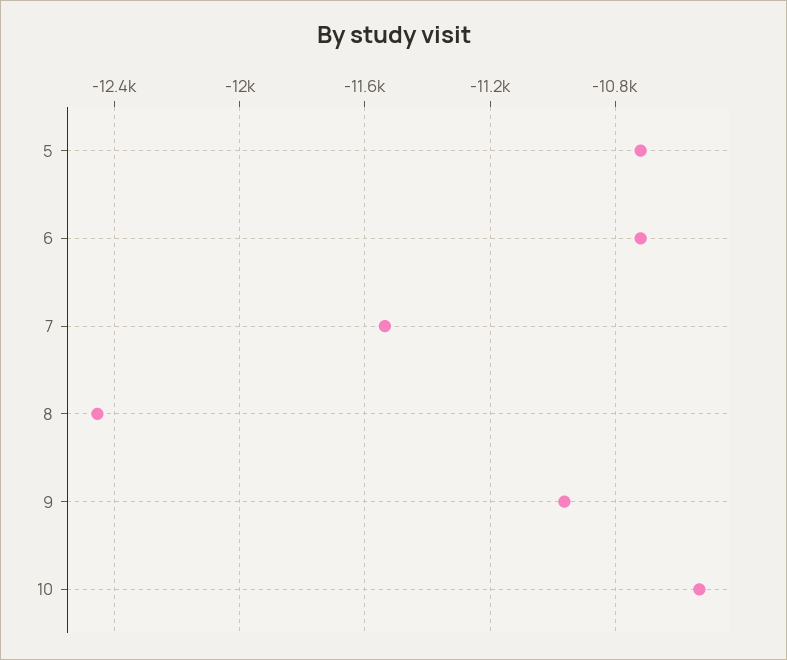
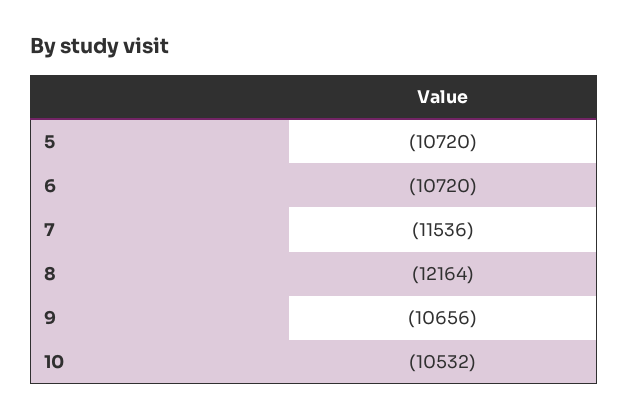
8: -12450 -> -12164
9: -10950 -> -10656

